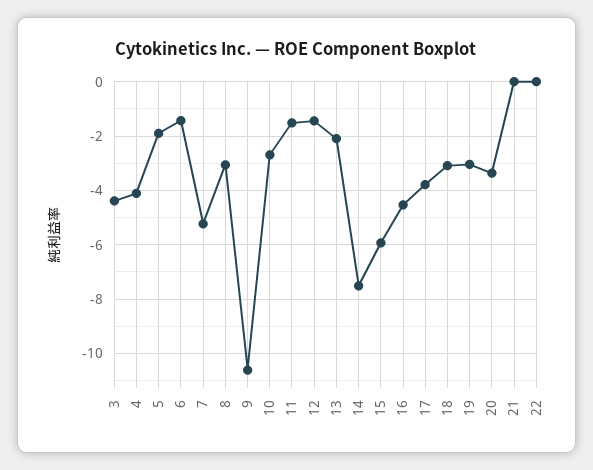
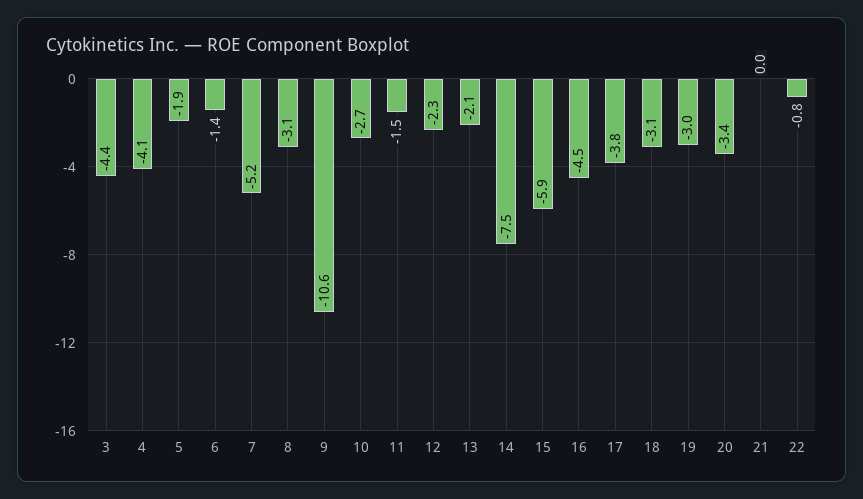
12: -1.5 -> -2.3
22: 0 -> -0.8

